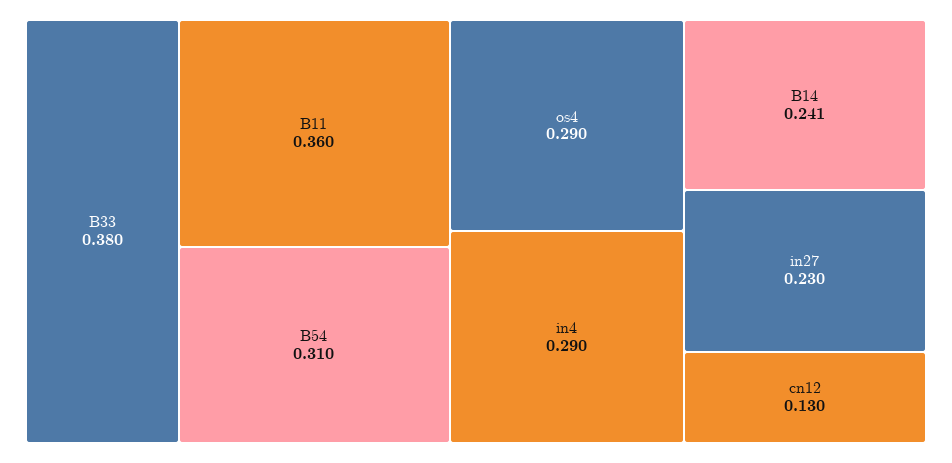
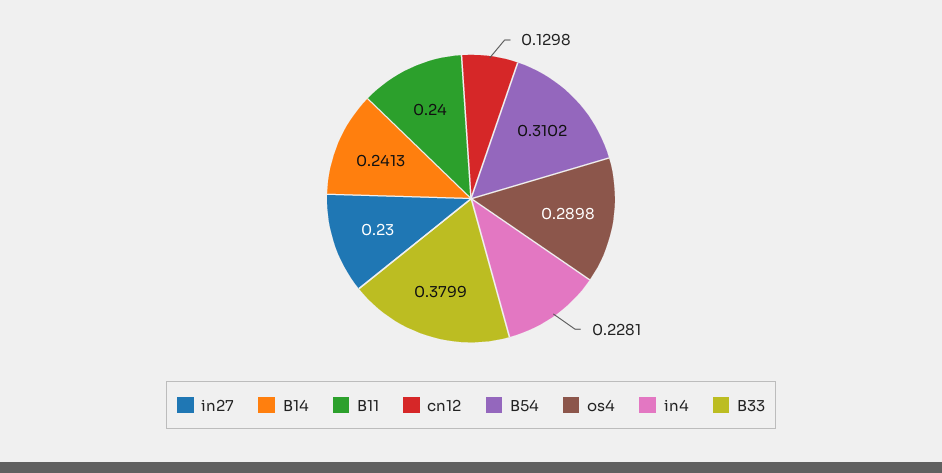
B11: 0.36 -> 0.24
in4: 0.29 -> 0.2281

